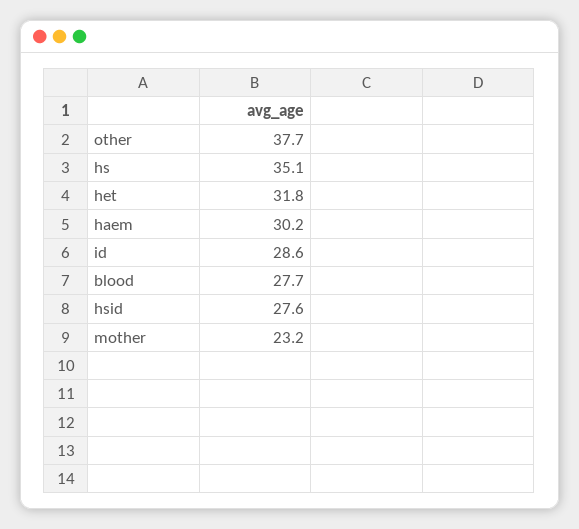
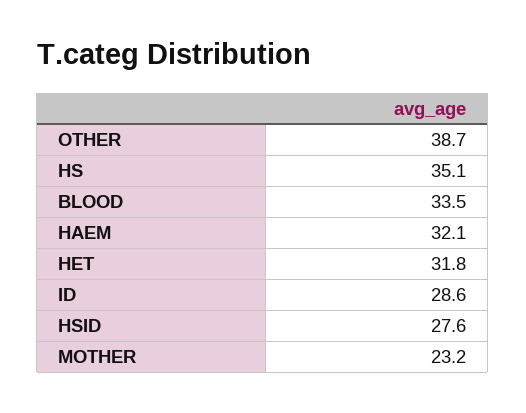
other: 37.7 -> 38.7
haem: 30.2 -> 32.1
blood: 27.7 -> 33.5

